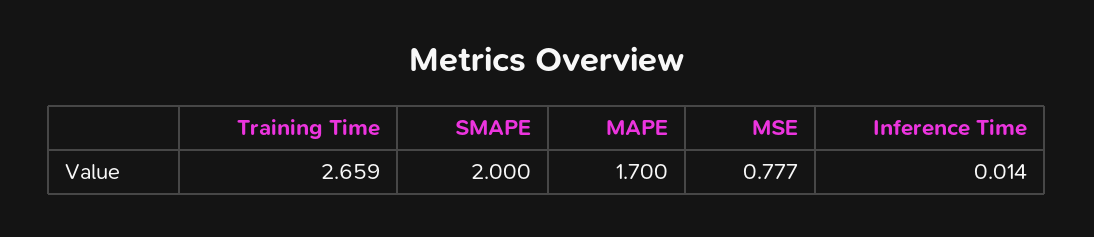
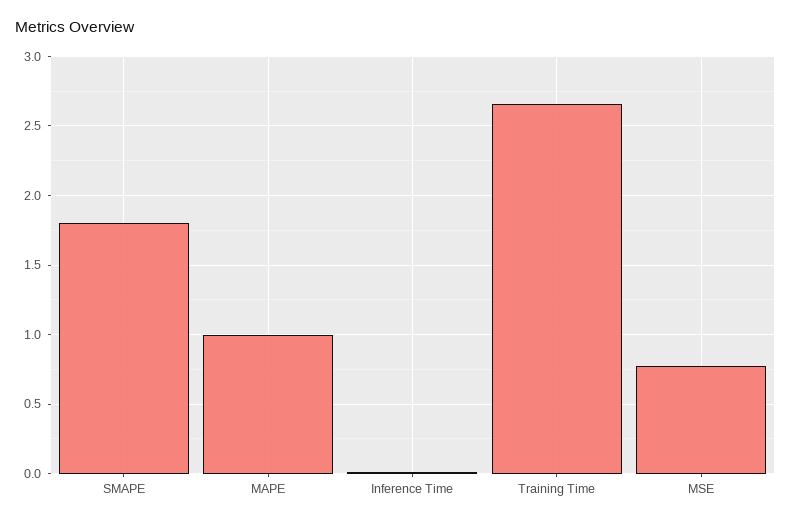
SMAPE: 2 -> 1.8
MAPE: 1.7 -> 1

